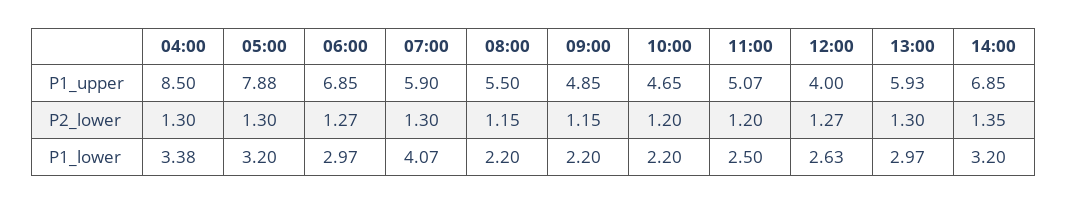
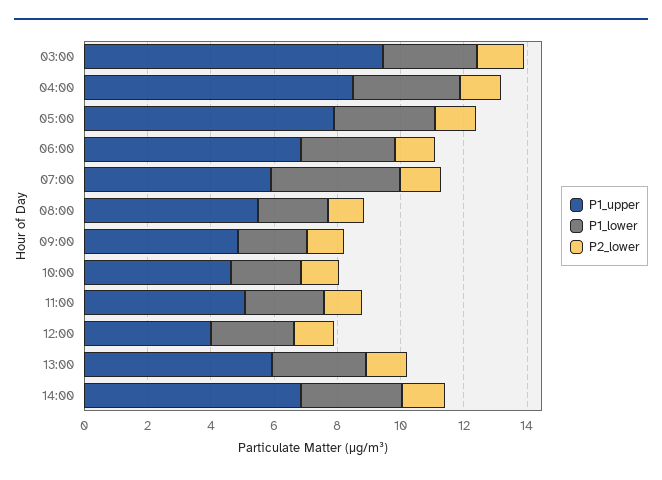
P1_upper, 03:00: none -> 9.5
P1_lower, 03:00: none -> 3
P2_lower, 03:00: none -> 1.5

